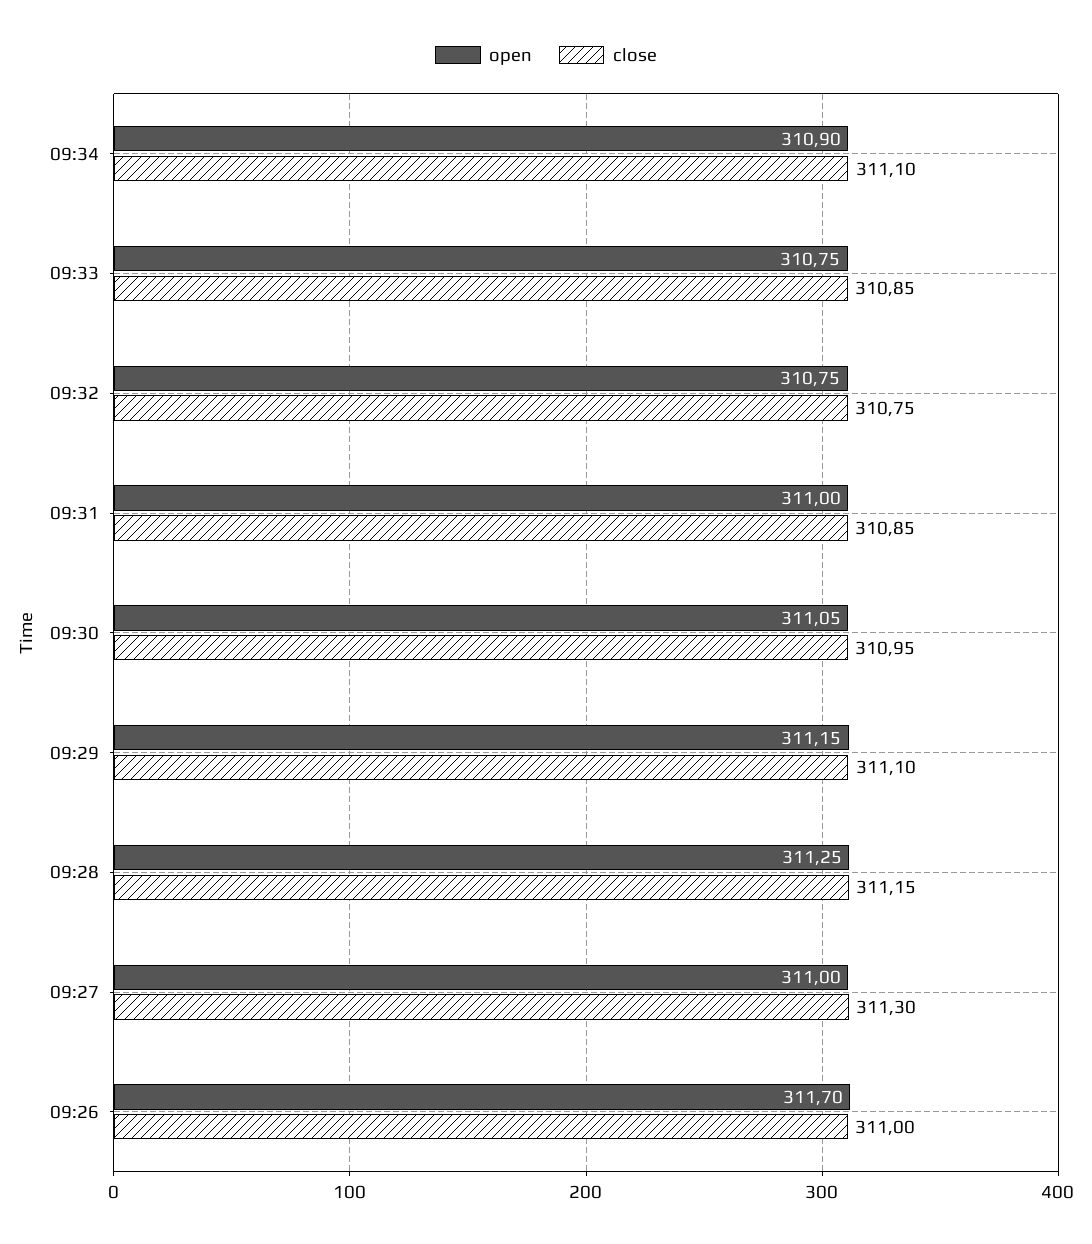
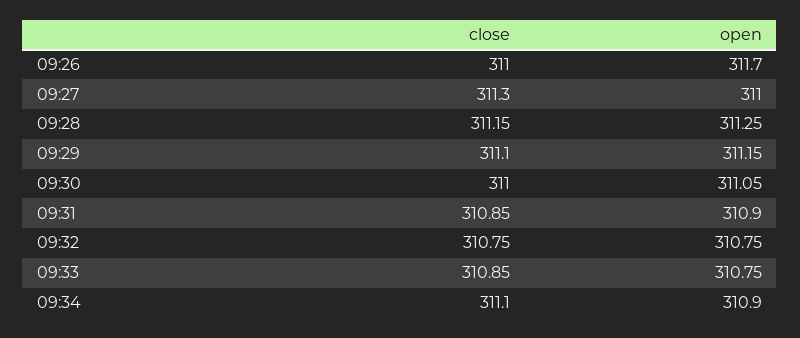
open, 09:31: 311 -> 310.9
close, 09:30: 310.95 -> 311

